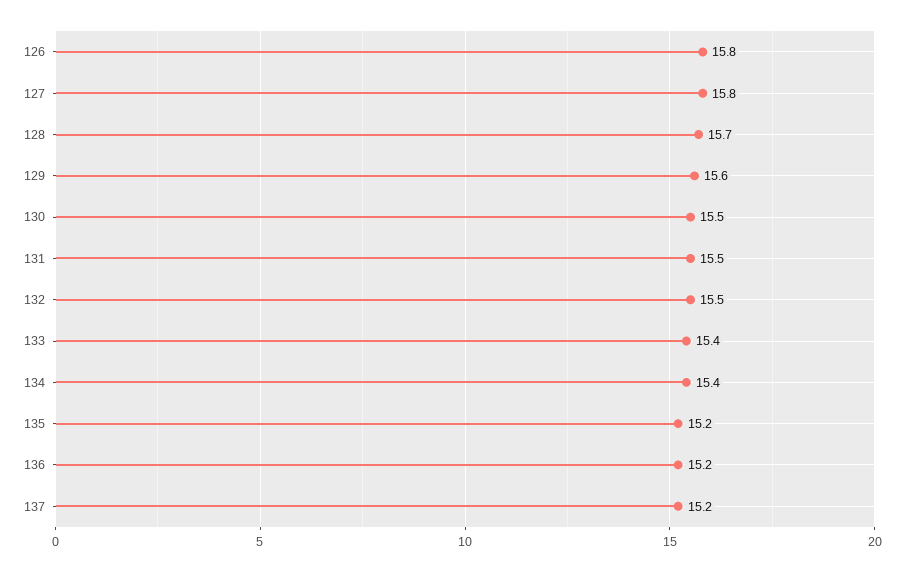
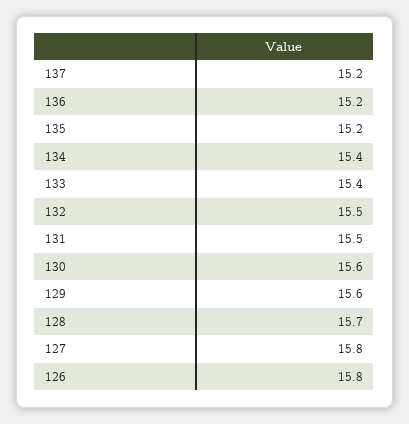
130: 15.5 -> 15.6

